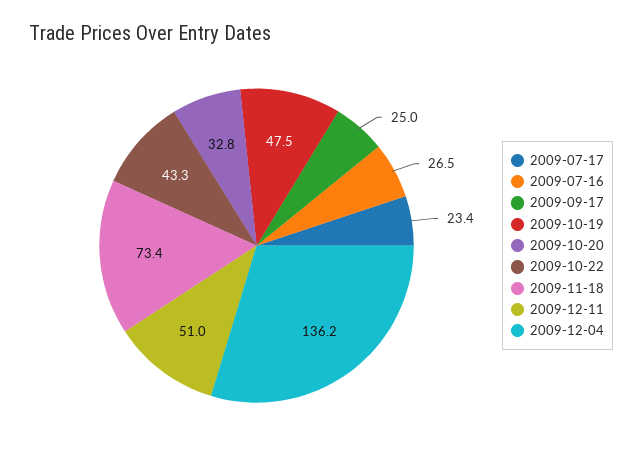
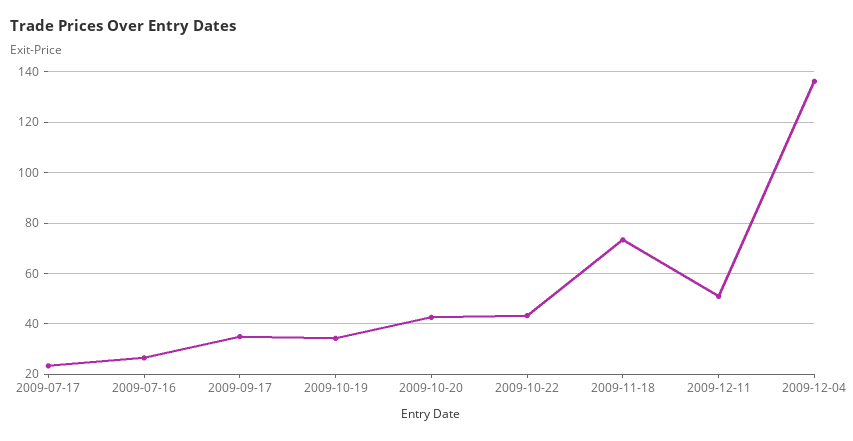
2009-09-17: 25 -> 35
2009-10-19: 47.5 -> 35
2009-10-20: 32.8 -> 42.5

